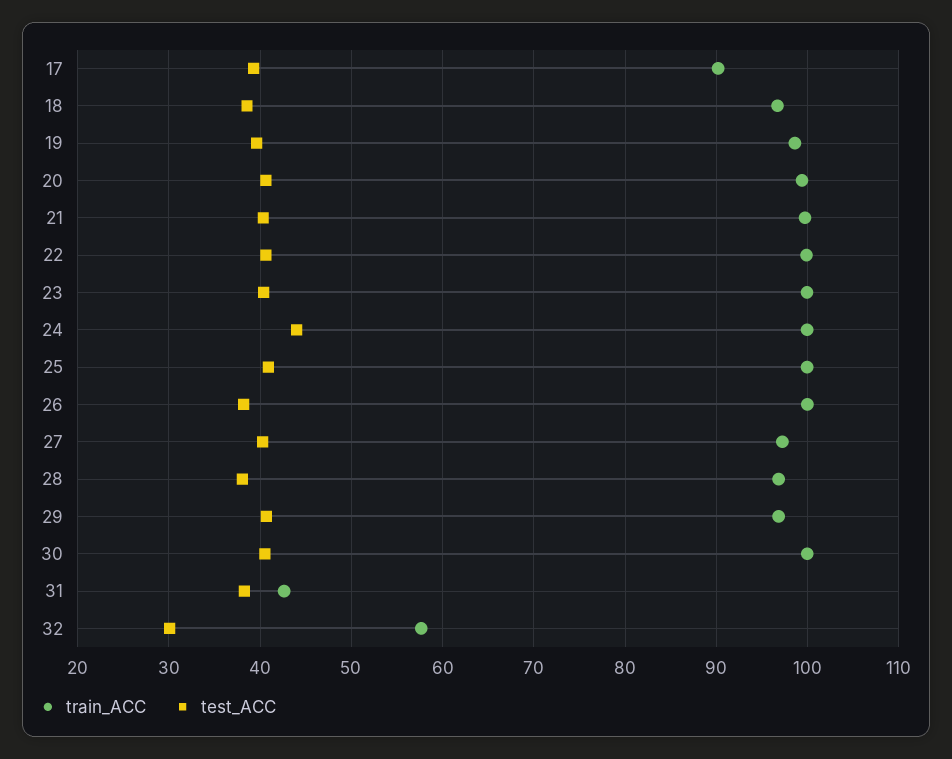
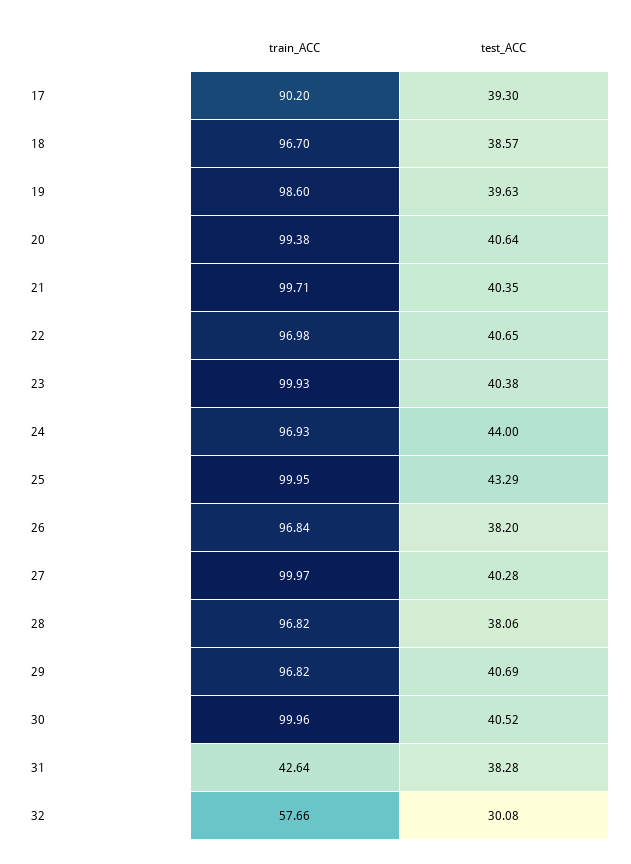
train_ACC, 22: 100 -> 96.98
train_ACC, 24: 100 -> 96.93
test_ACC, 25: 41 -> 43.29
train_ACC, 26: 100 -> 96.84
train_ACC, 27: 97 -> 99.97

